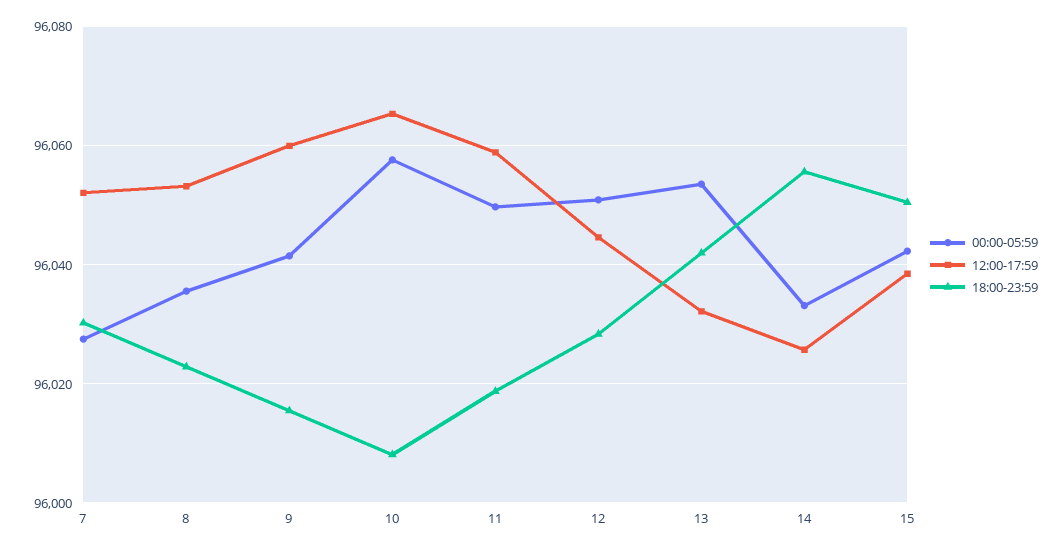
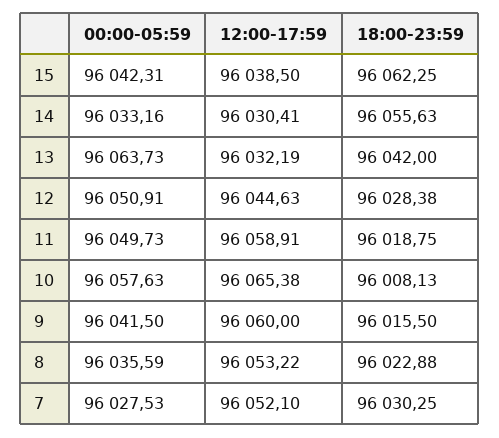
00:00-05:59, 13: 96054 -> 96063.73
12:00-17:59, 14: 96026 -> 96030.41
18:00-23:59, 15: 96050 -> 96062.25

